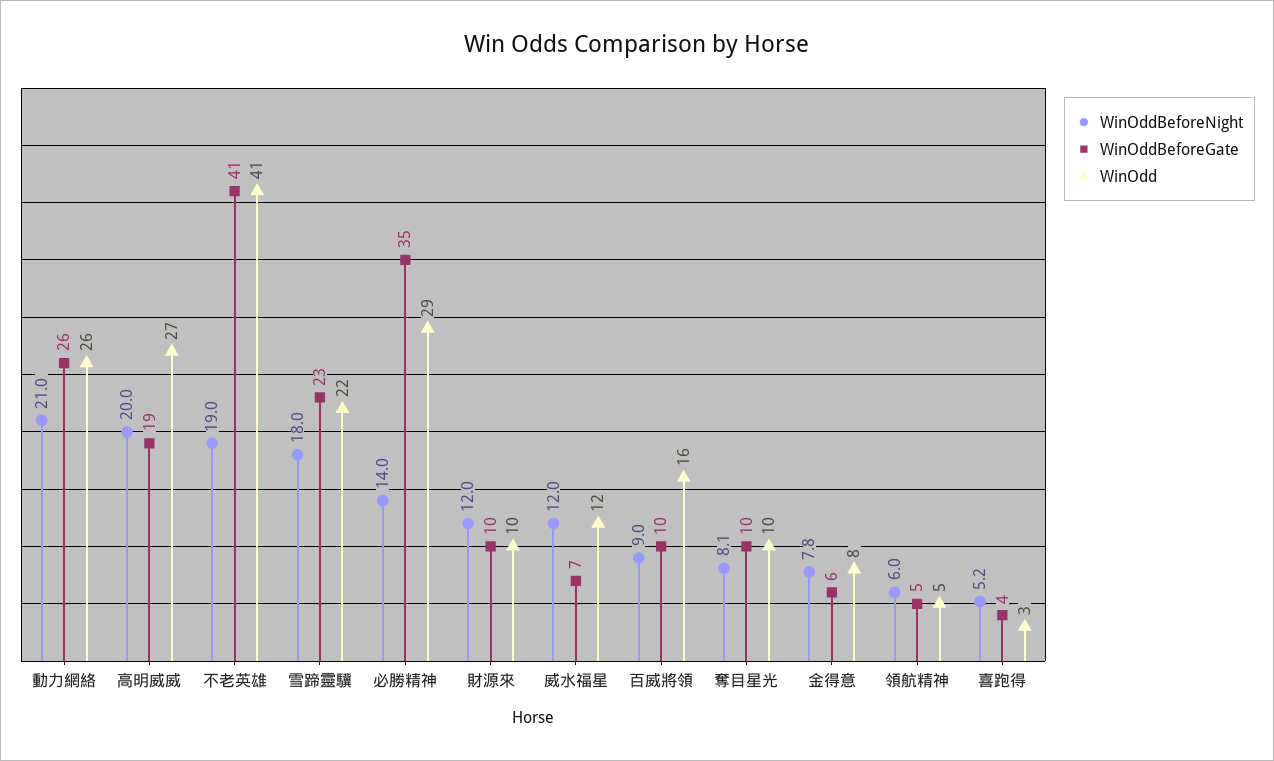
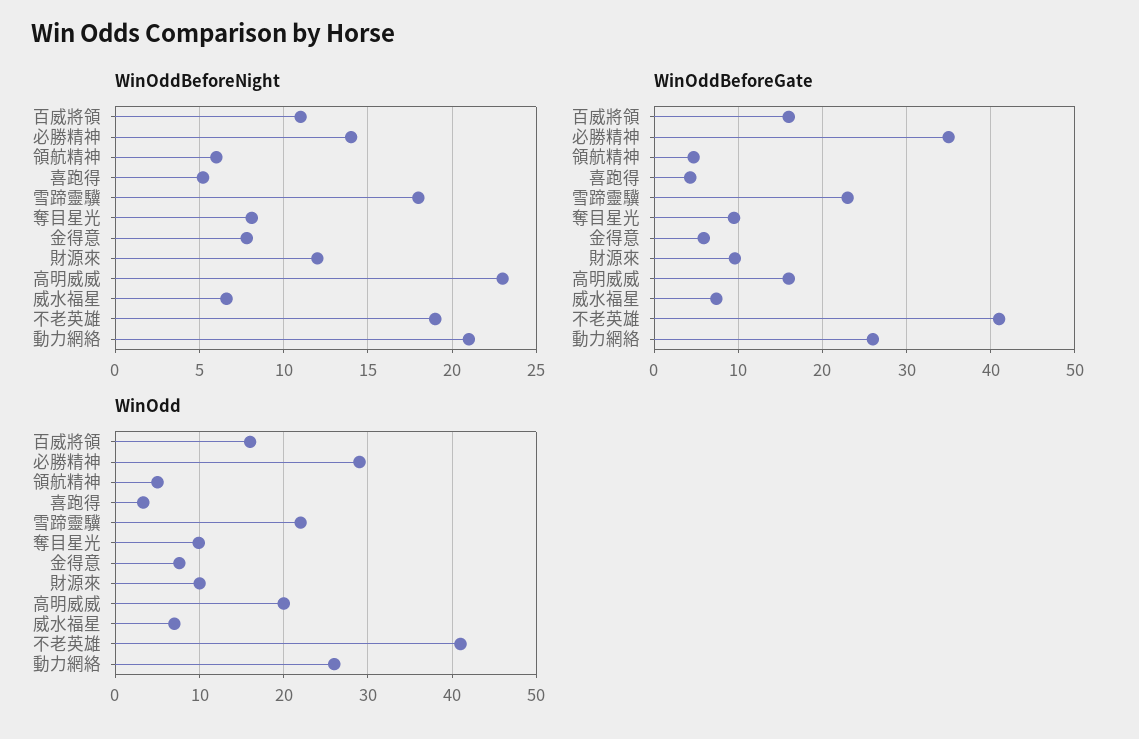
WinOddBeforeNight, 高明威威: 20 -> 23
WinOddBeforeGate, 高明威威: 19 -> 16
WinOdd, 高明威威: 27 -> 20
WinOddBeforeNight, 威水福星: 12 -> 6.5
WinOdd, 威水福星: 12 -> 7
WinOddBeforeNight, 百威將領: 9 -> 11
WinOddBeforeGate, 百威將領: 10 -> 16

